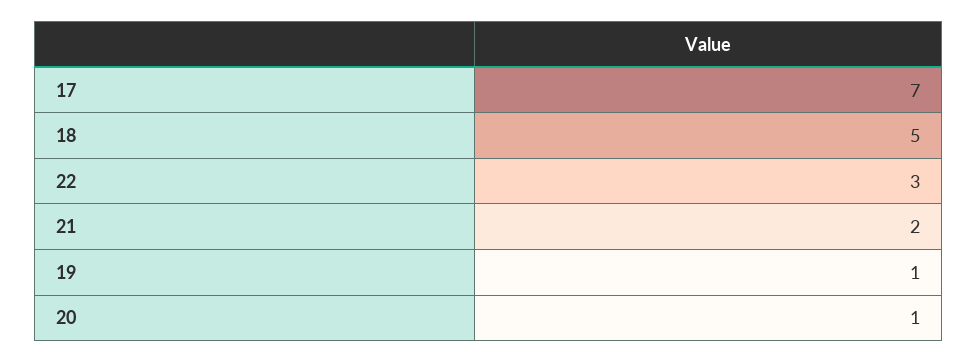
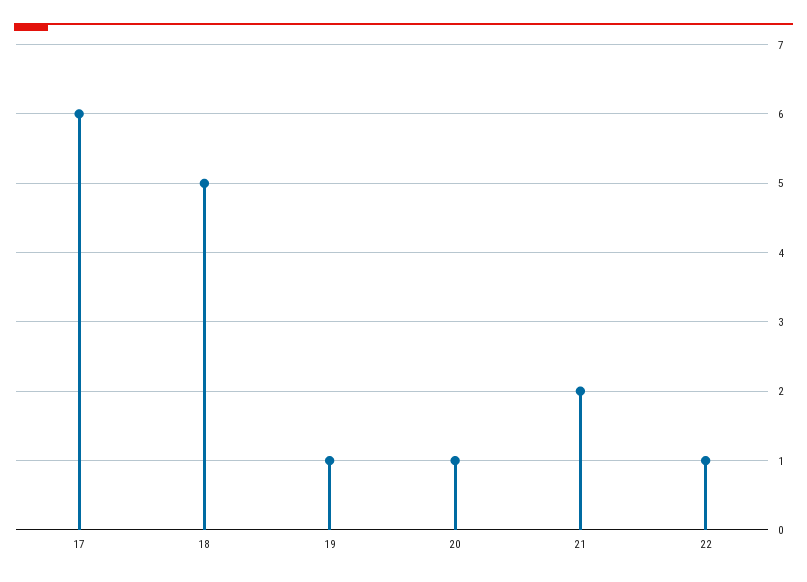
17: 7 -> 6
22: 3 -> 1

